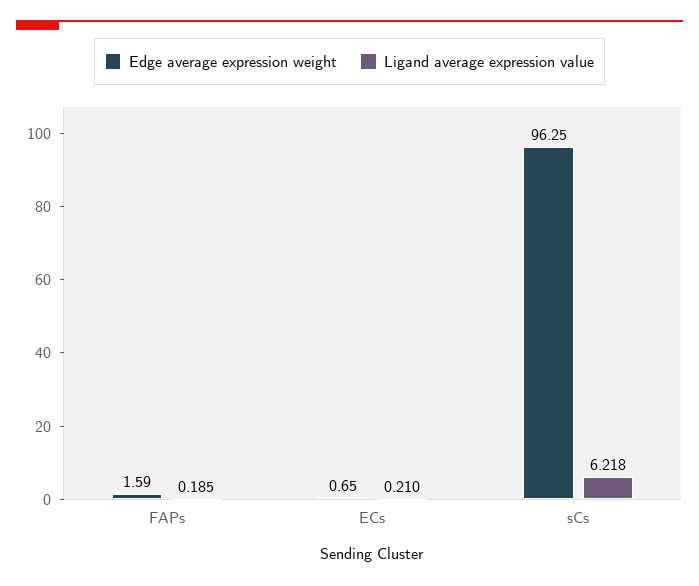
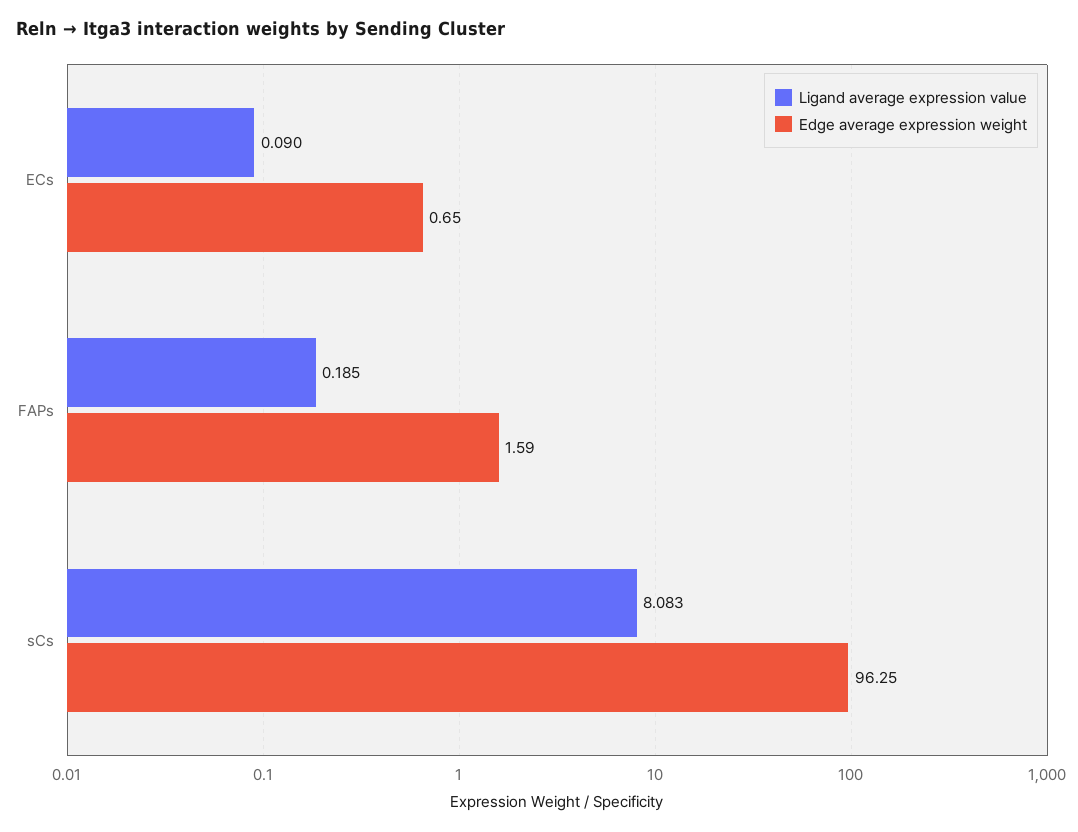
Ligand average expression value, ECs: 0.21 -> 0.09
Ligand average expression value, sCs: 6.218 -> 8.083

